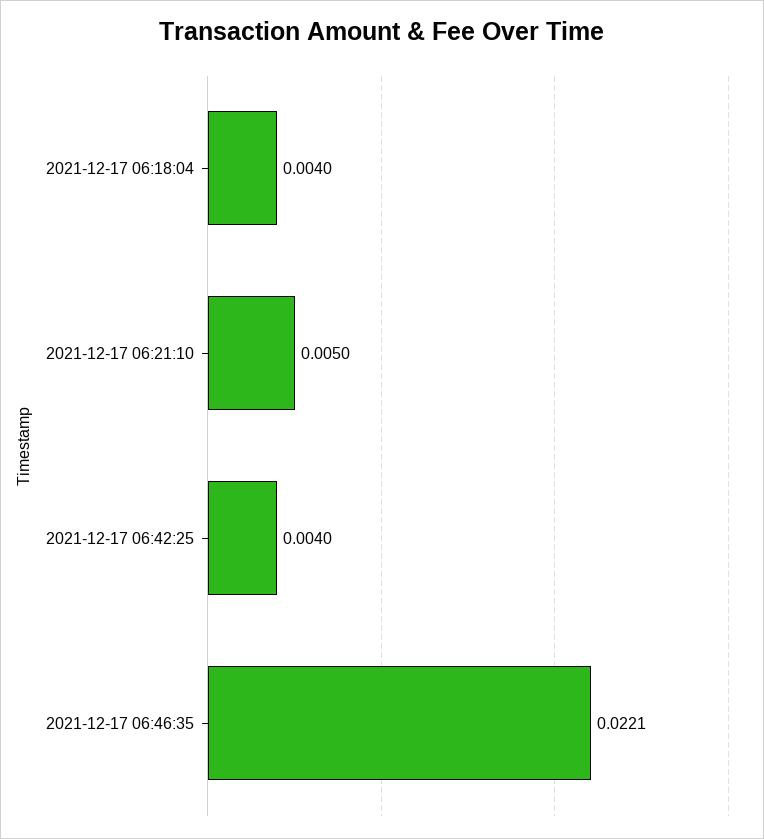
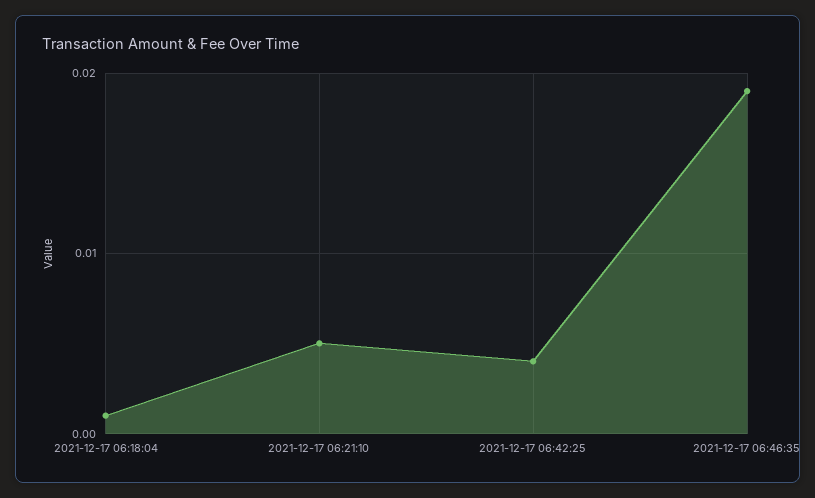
2021-12-17 06:18:04: 0.004 -> 0.001
2021-12-17 06:46:35: 0.0221 -> 0.019

